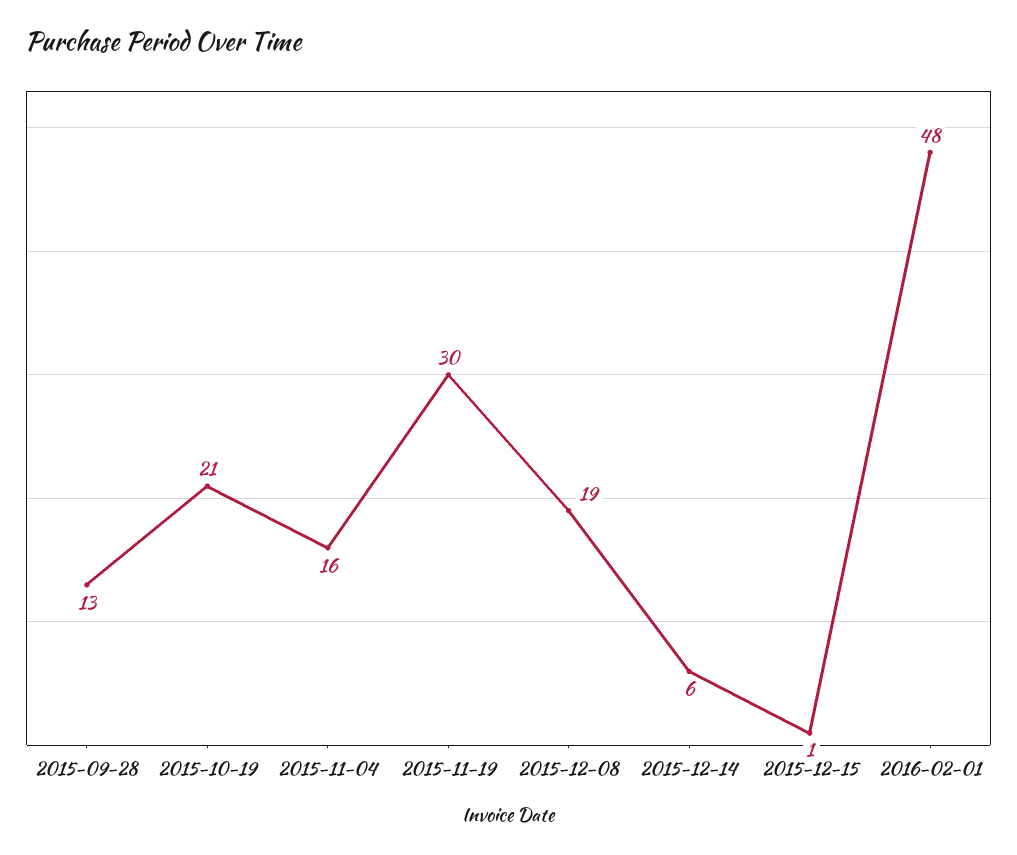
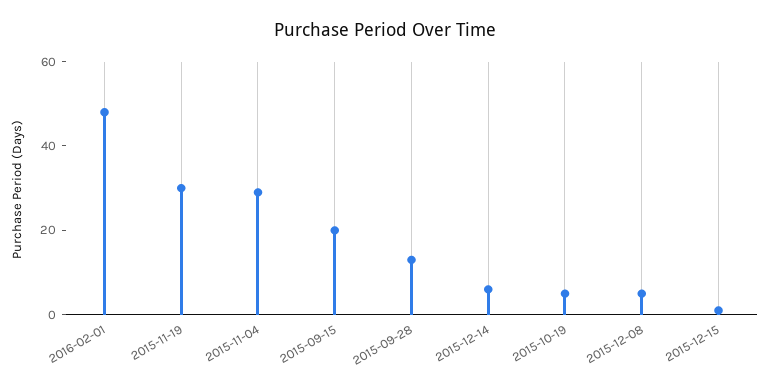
2015-10-19: 21 -> 5
2015-11-04: 16 -> 30
2015-12-08: 19 -> 5
2015-09-15: none -> 20

